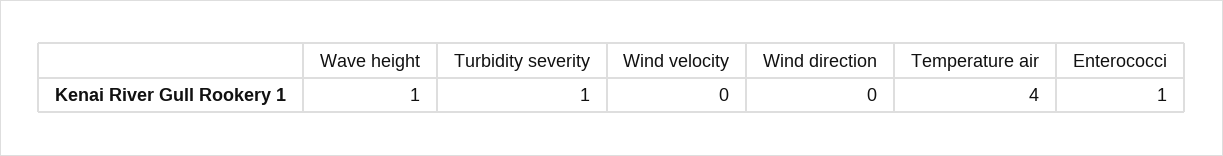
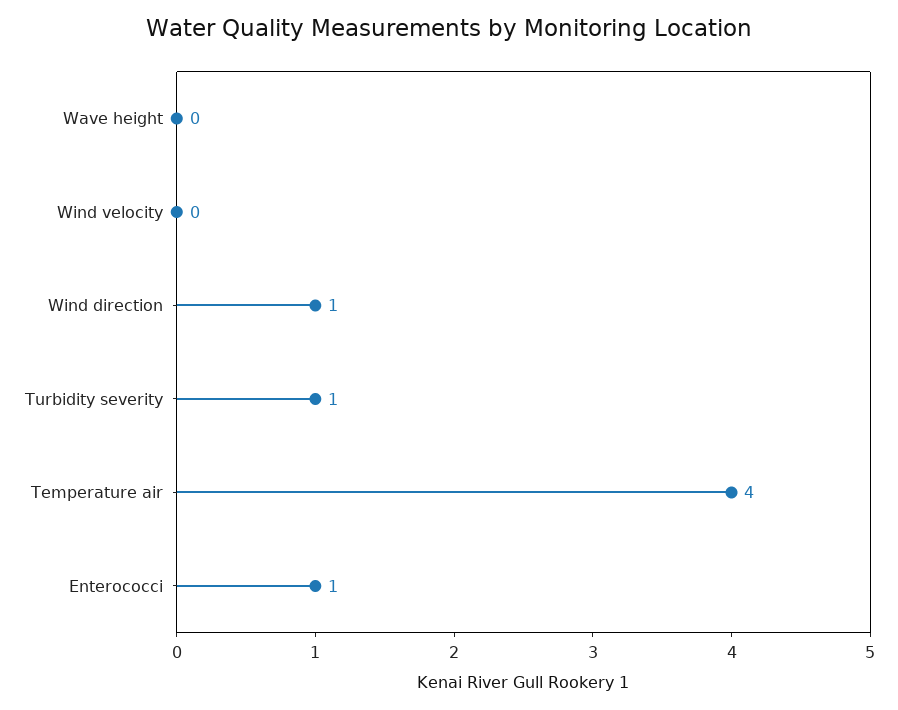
Wave height: 1 -> 0
Wind direction: 0 -> 1

